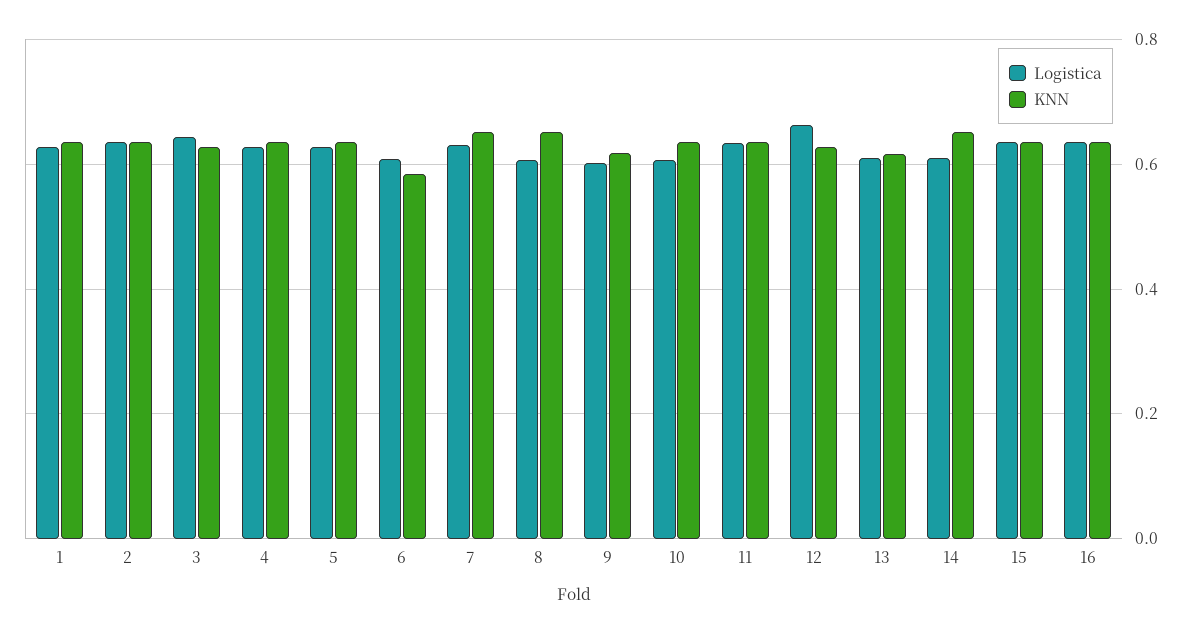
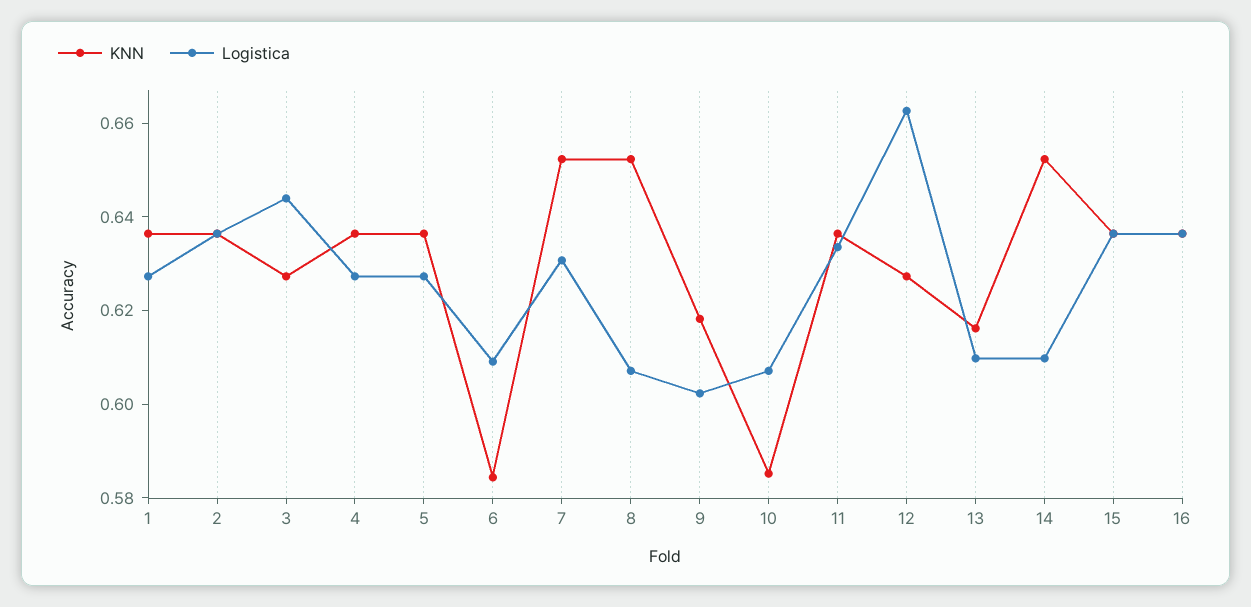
KNN, 10: 0.64 -> 0.585

